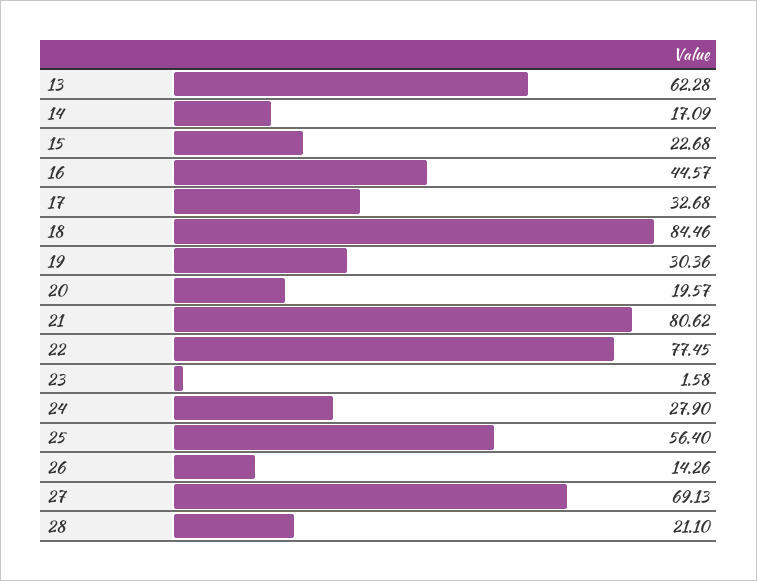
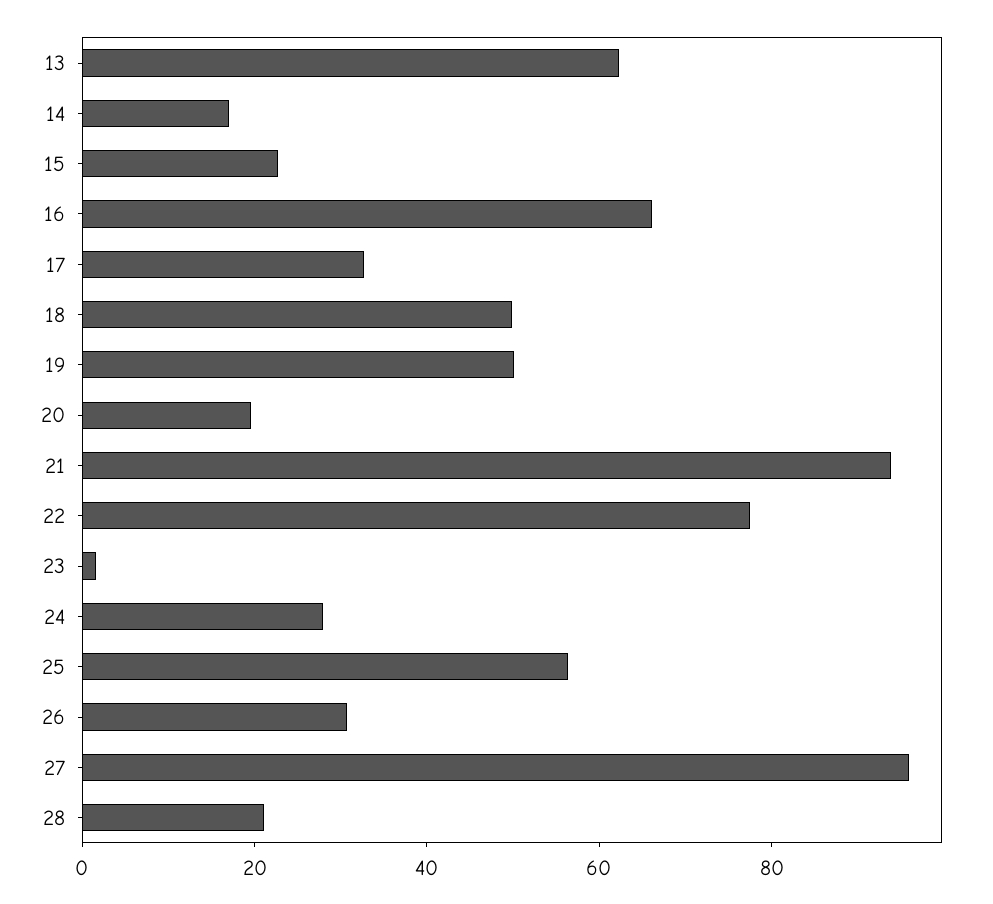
16: 44.57 -> 65
18: 84.46 -> 50
19: 30.36 -> 50
21: 80.62 -> 95
26: 14.26 -> 30
27: 69.13 -> 95

